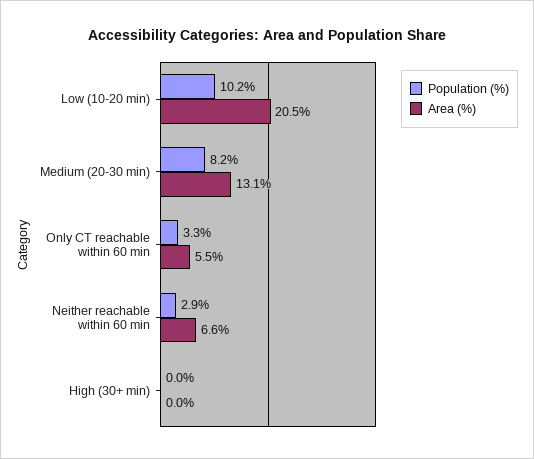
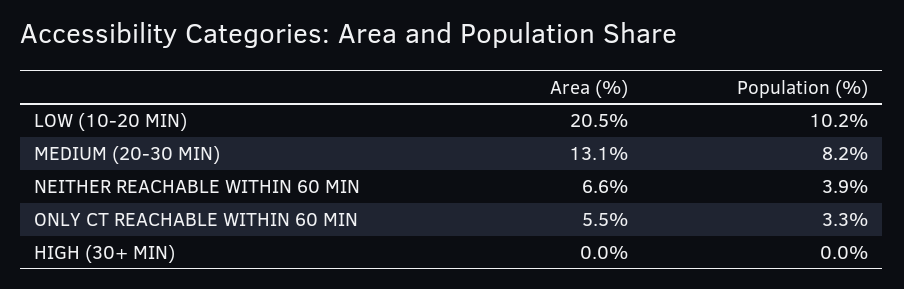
Population (%), Neither reachable within 60 min: 2.9 -> 3.9

